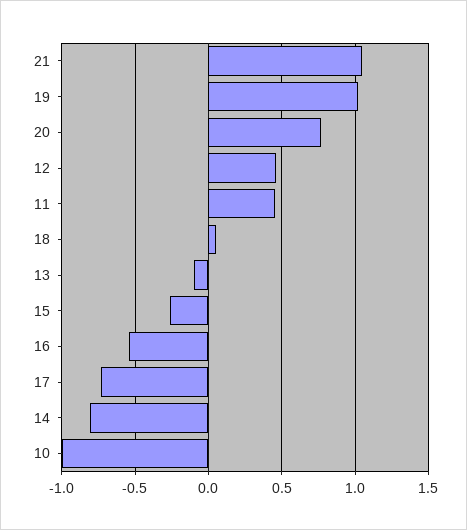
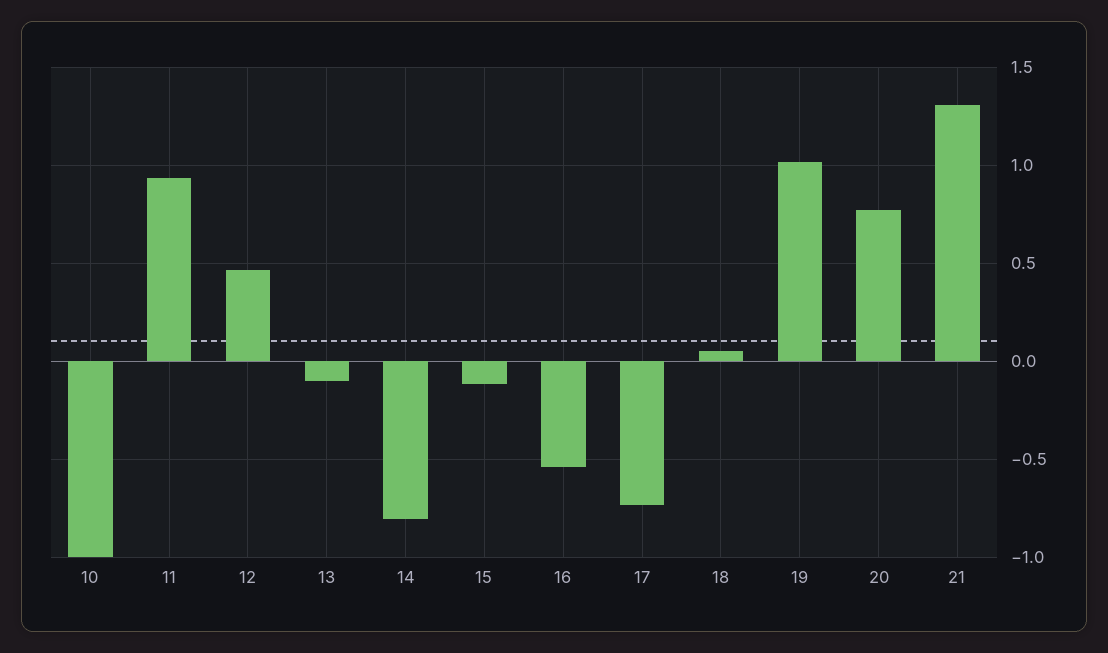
21: 1.05 -> 1.3
11: 0.45 -> 0.95
15: -0.25 -> -0.1

